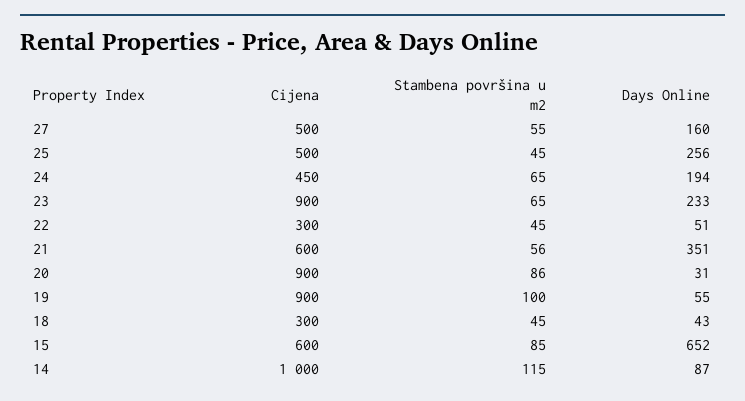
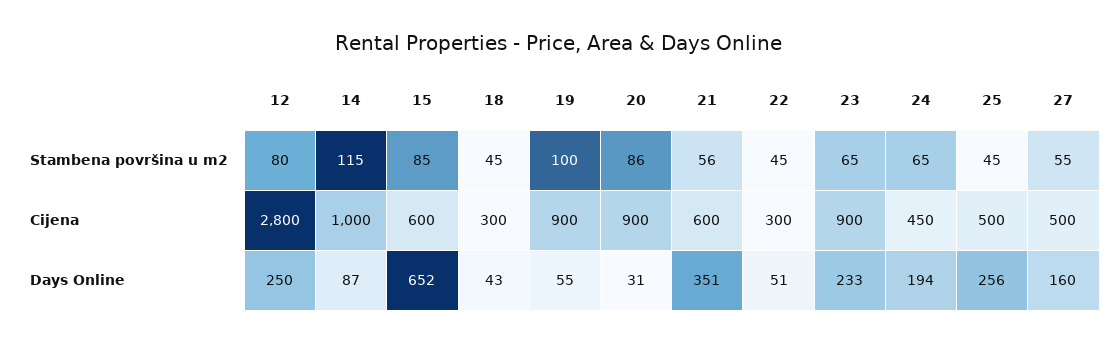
Stambena površina u m2, 12: none -> 80
Cijena, 12: none -> 2800
Days Online, 12: none -> 250

